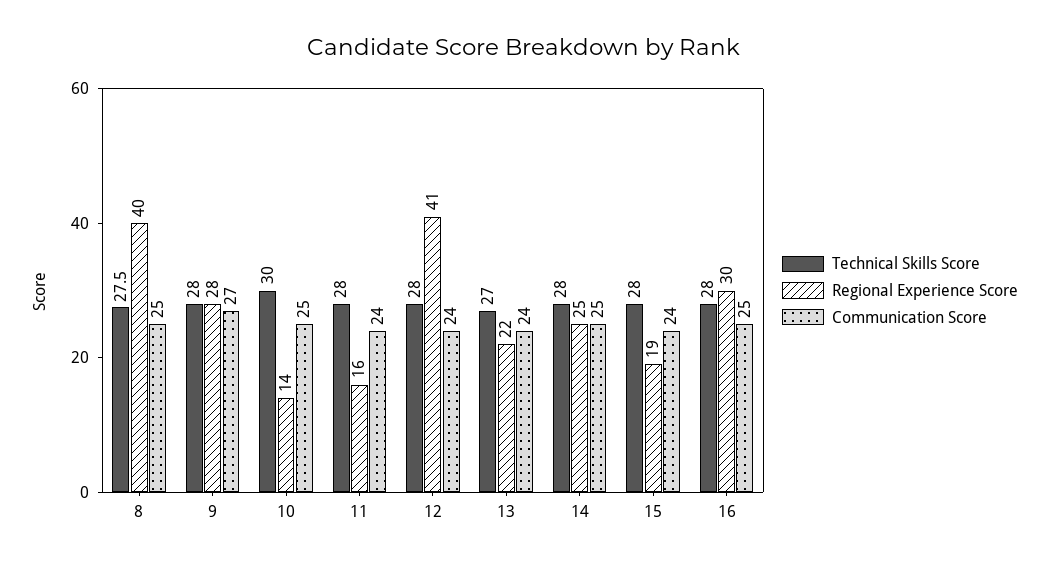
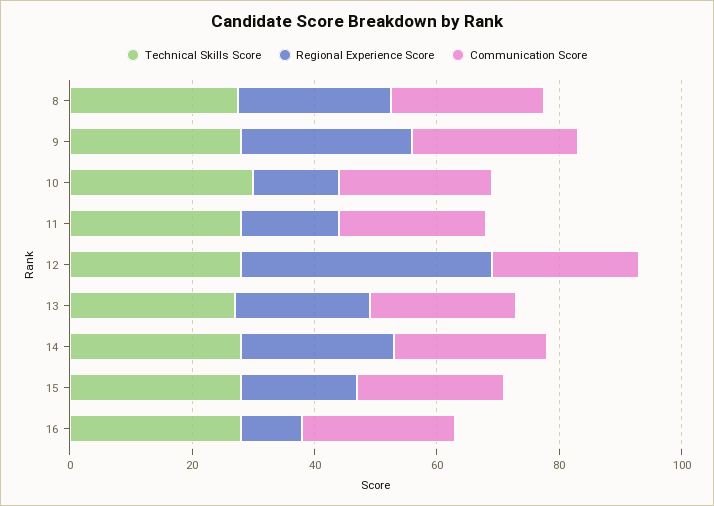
Regional Experience Score, 8: 40 -> 25
Regional Experience Score, 16: 30 -> 10

